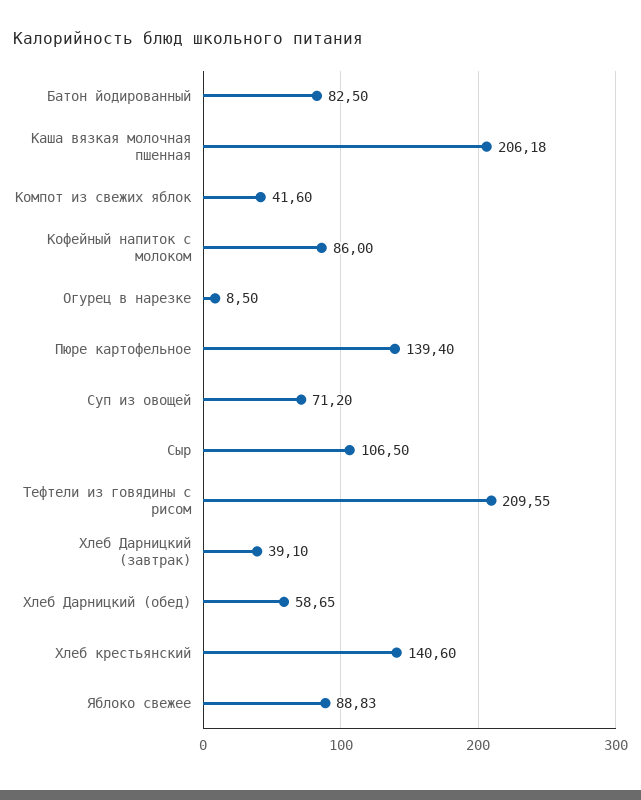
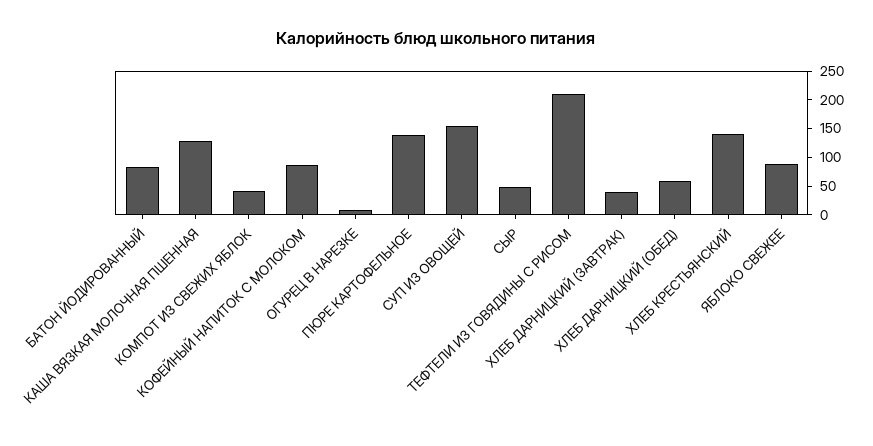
Каша вязкая молочная пшенная: 206.18 -> 125
Суп из овощей: 71.2 -> 150
Сыр: 106.5 -> 50

